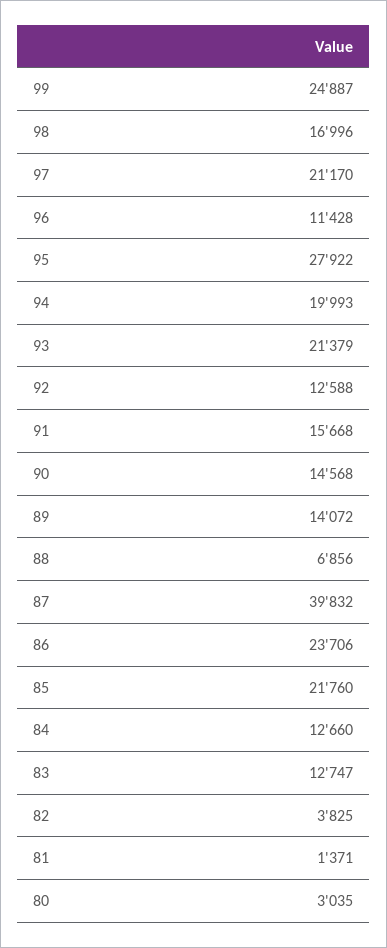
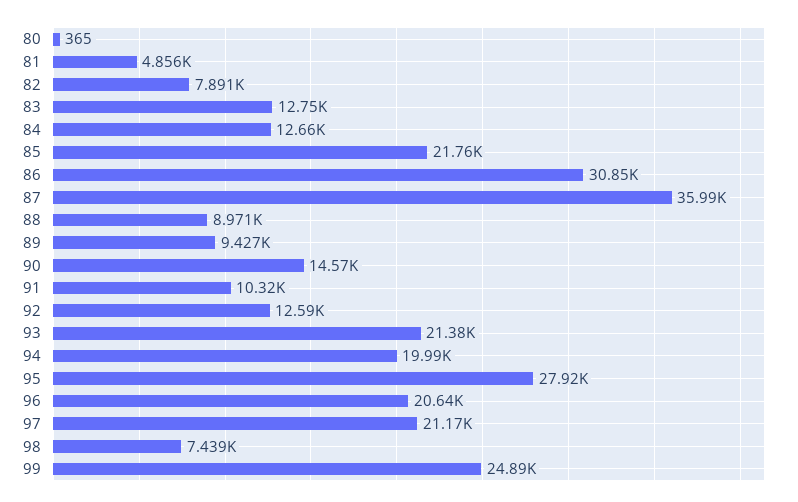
98: 16996 -> 7439
96: 11428 -> 20640
91: 15668 -> 10320
89: 14072 -> 9427
88: 6856 -> 8971
87: 39832 -> 35990
86: 23706 -> 30850
82: 3825 -> 7891
81: 1371 -> 4856
80: 3035 -> 365

